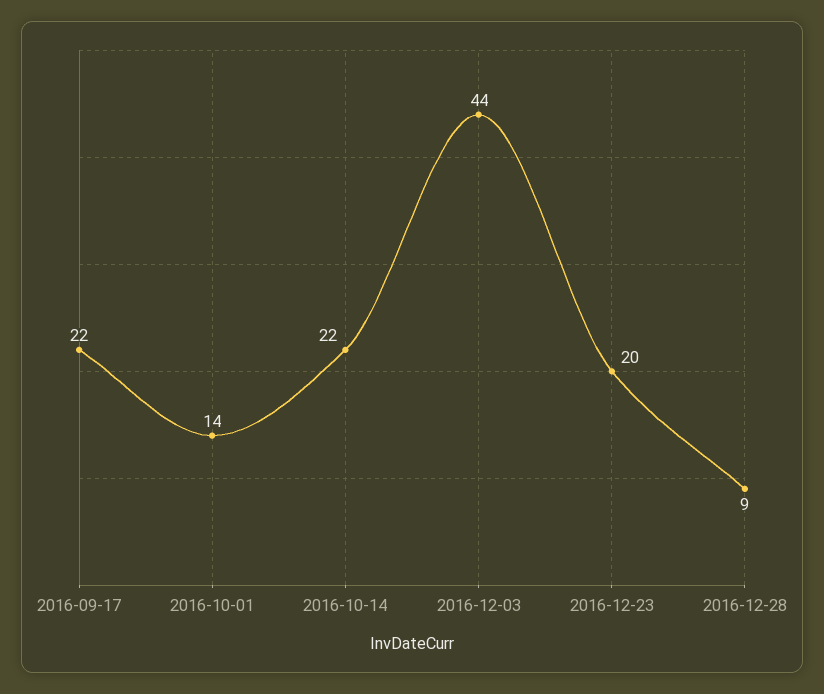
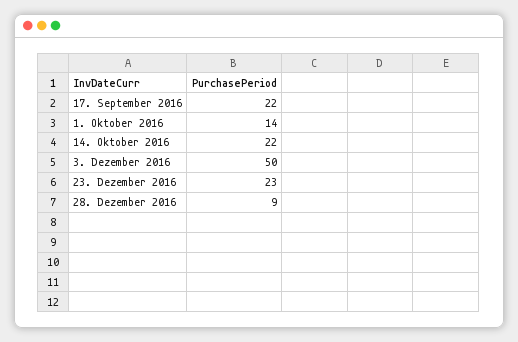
2016-12-03: 44 -> 50
2016-12-23: 20 -> 23

